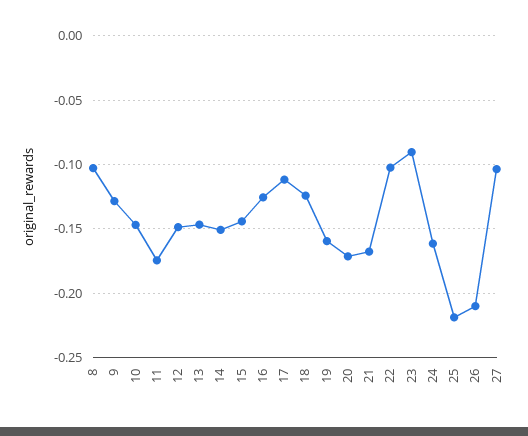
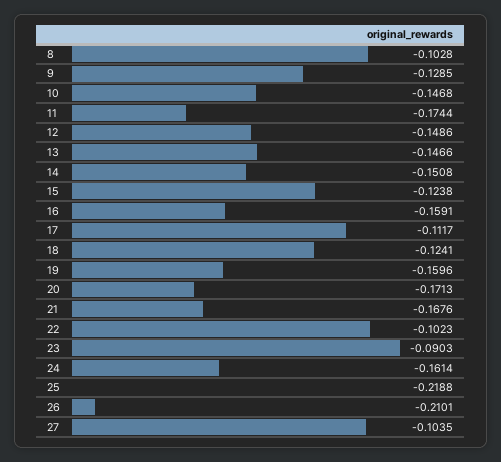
15: -0.145 -> -0.1238
16: -0.125 -> -0.1591

